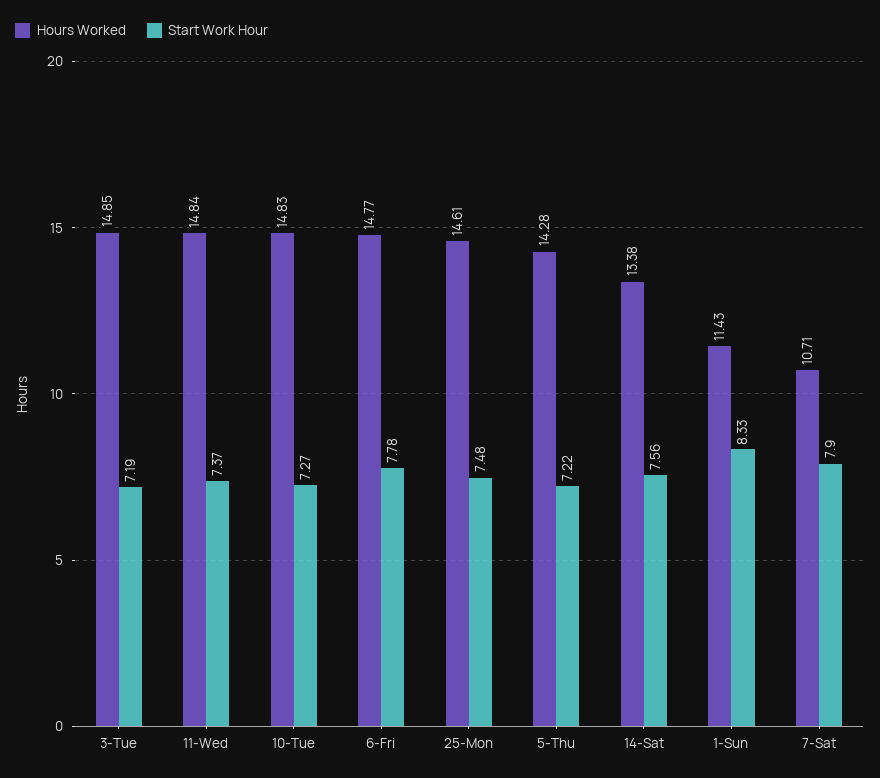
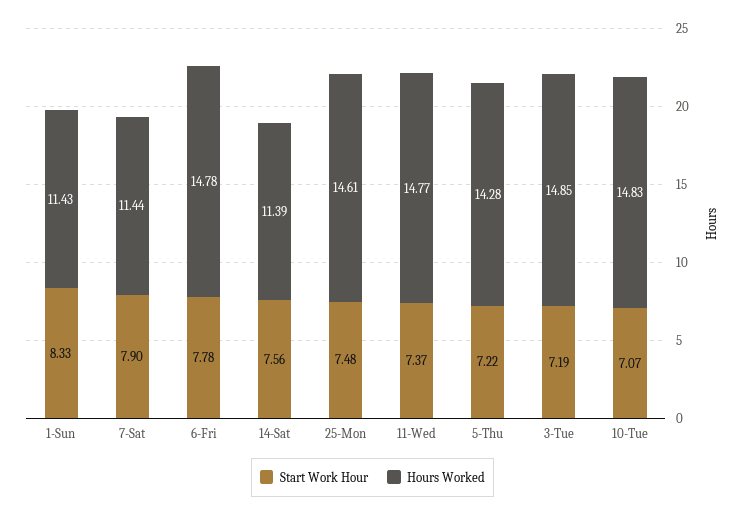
Hours Worked, 11-Wed: 14.84 -> 14.77
Start Work Hour, 10-Tue: 7.27 -> 7.07
Hours Worked, 6-Fri: 14.77 -> 14.78
Hours Worked, 14-Sat: 13.38 -> 11.39
Hours Worked, 7-Sat: 10.71 -> 11.44

